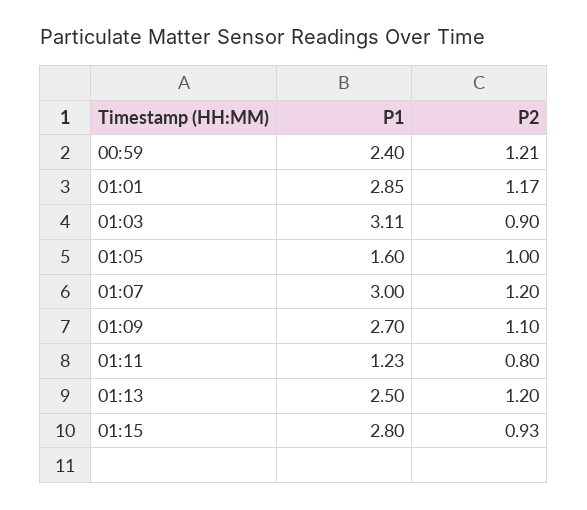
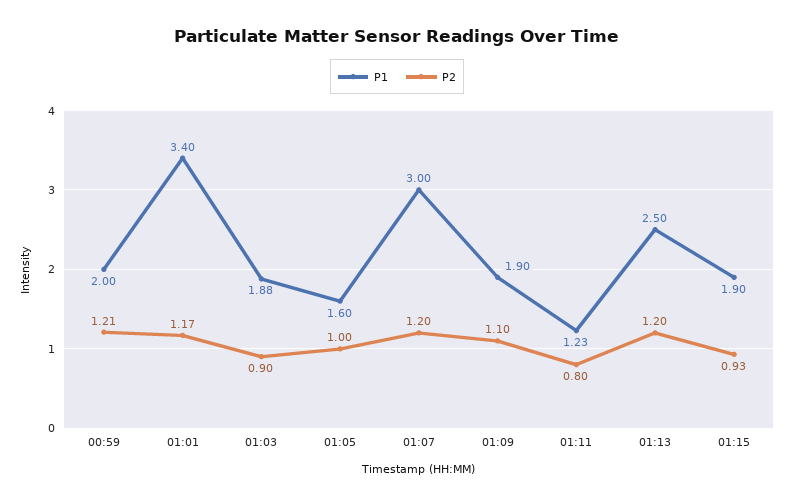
P1, 00:59: 2.4 -> 2
P1, 01:01: 2.85 -> 3.4
P1, 01:03: 3.11 -> 1.88
P1, 01:09: 2.7 -> 1.9
P1, 01:15: 2.8 -> 1.9

